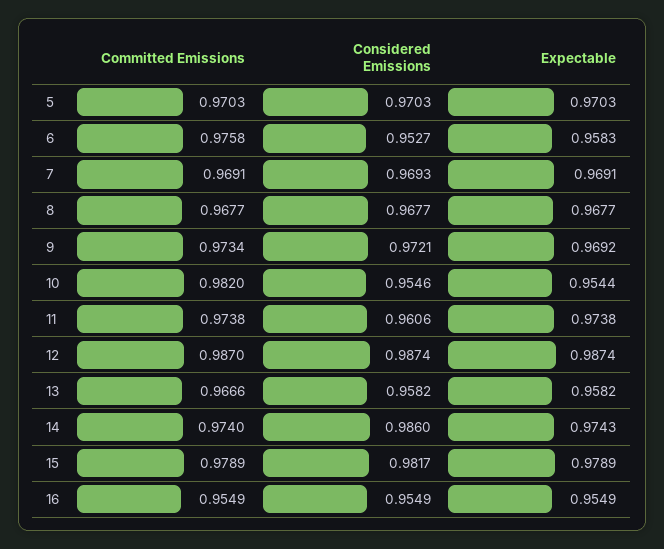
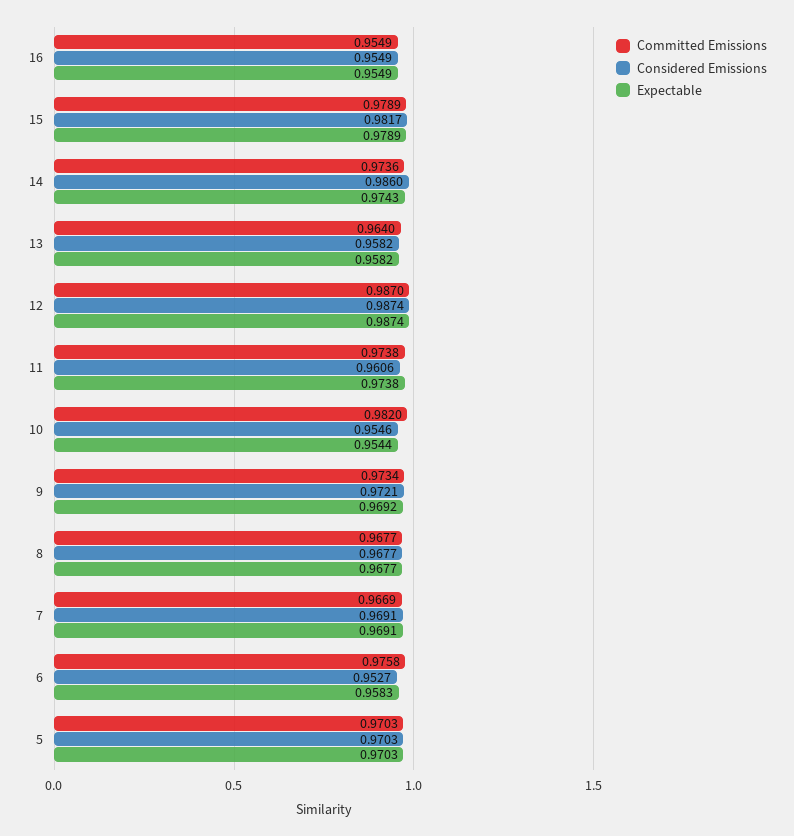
Committed Emissions, 7: 0.9691 -> 0.9669
Considered Emissions, 7: 0.9693 -> 0.9691
Committed Emissions, 13: 0.9666 -> 0.964
Committed Emissions, 14: 0.974 -> 0.9736

